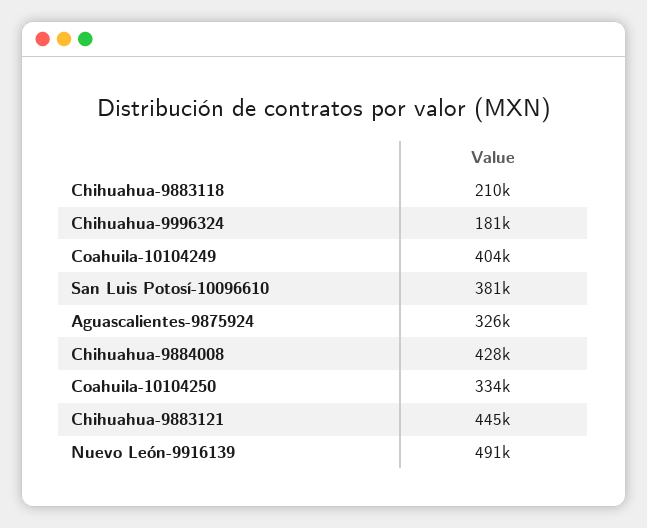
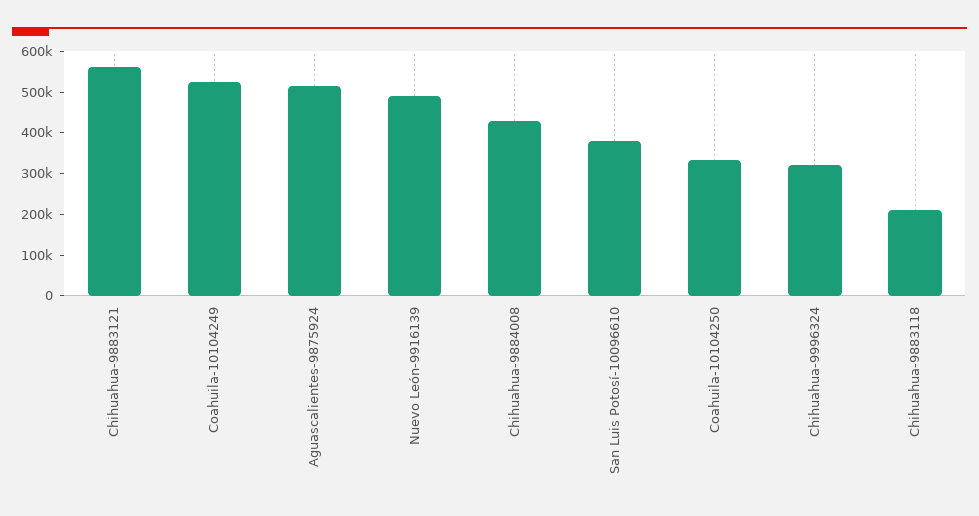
Chihuahua-9996324: 181000 -> 320000
Coahuila-10104249: 404000 -> 520000
Aguascalientes-9875924: 326000 -> 520000
Chihuahua-9883121: 445000 -> 560000

